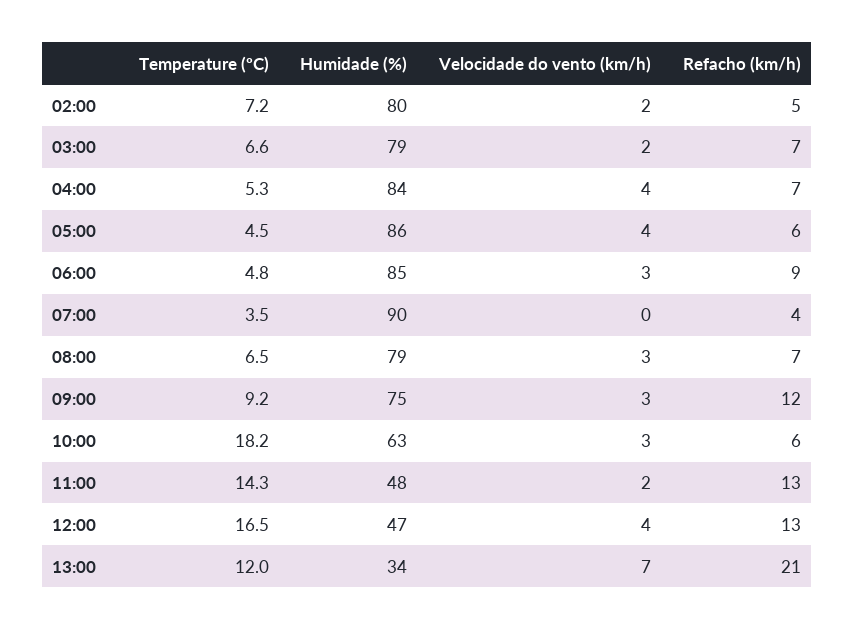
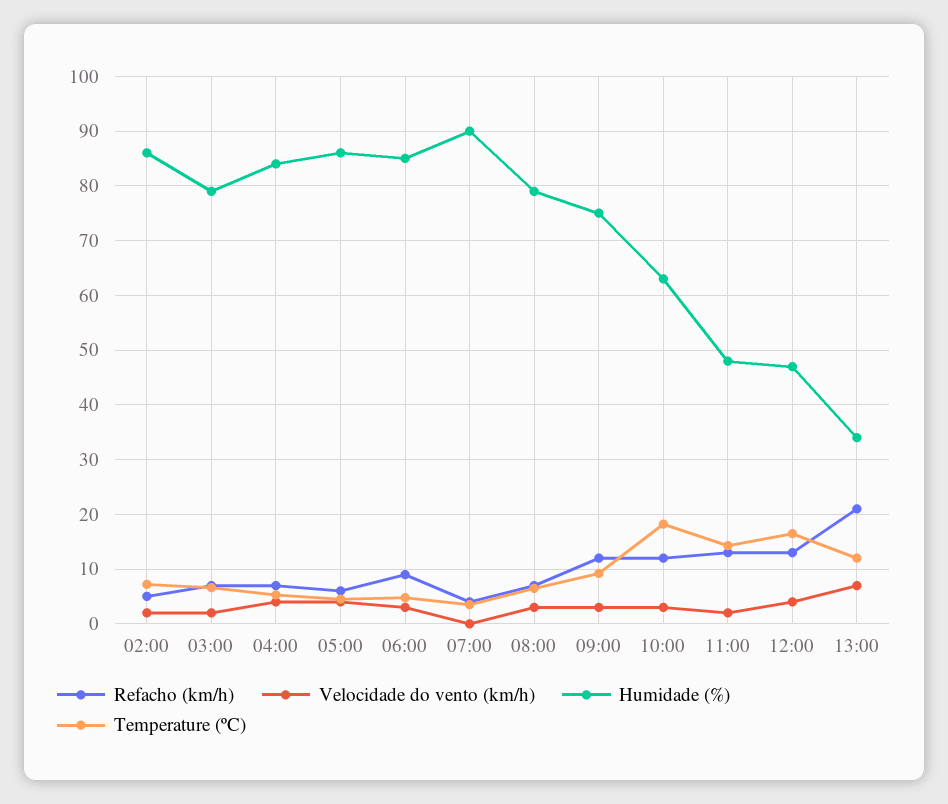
Humidade (%), 02:00: 80 -> 86
Refacho (km/h), 10:00: 6 -> 12

